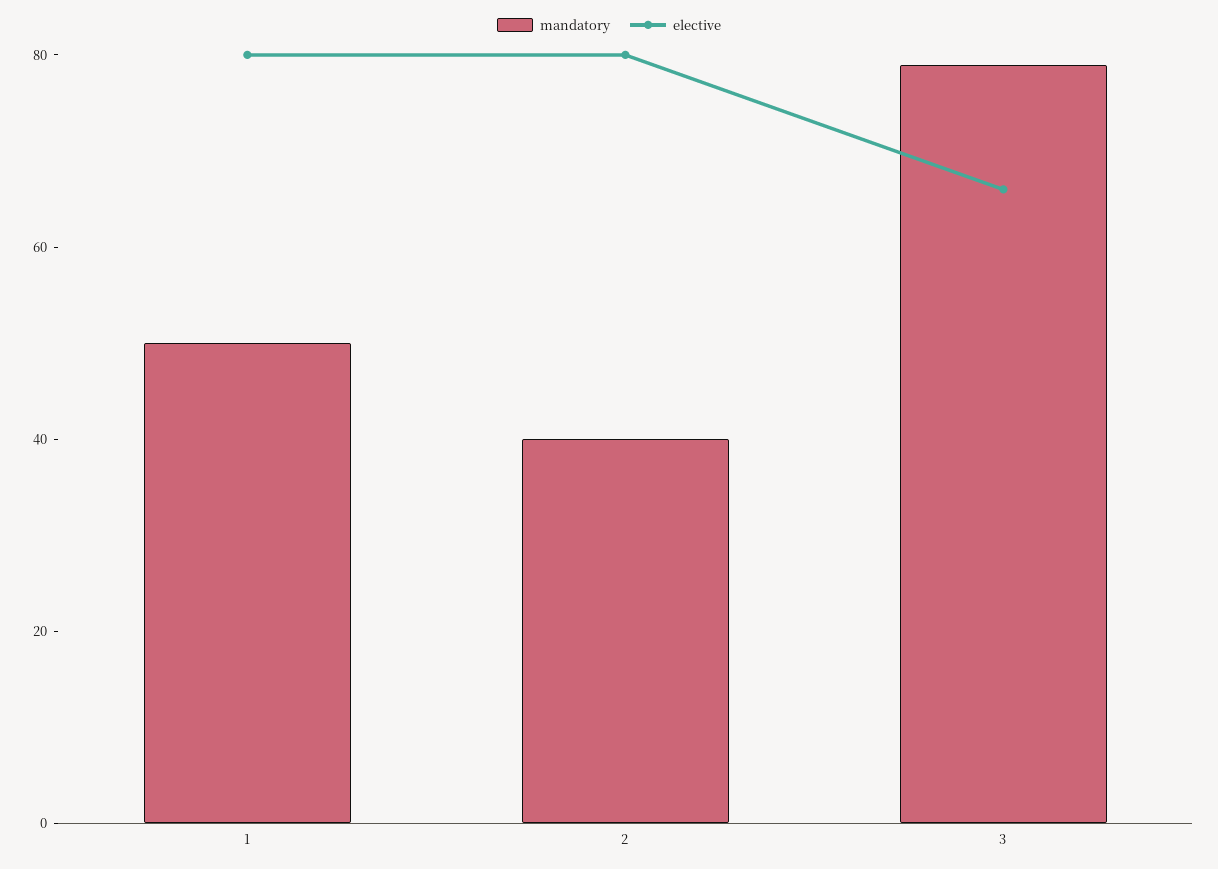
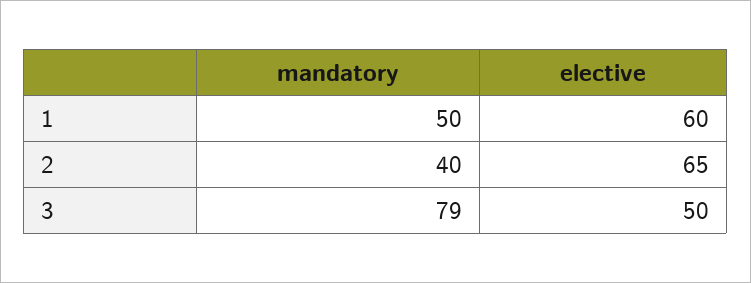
elective, 1: 80 -> 60
elective, 2: 80 -> 65
elective, 3: 65 -> 50

